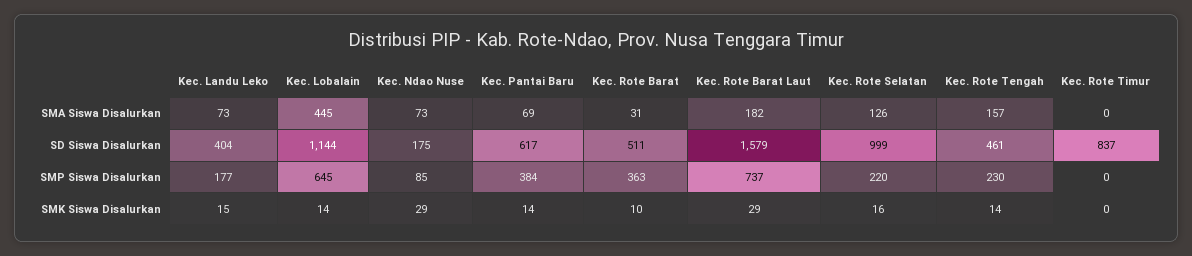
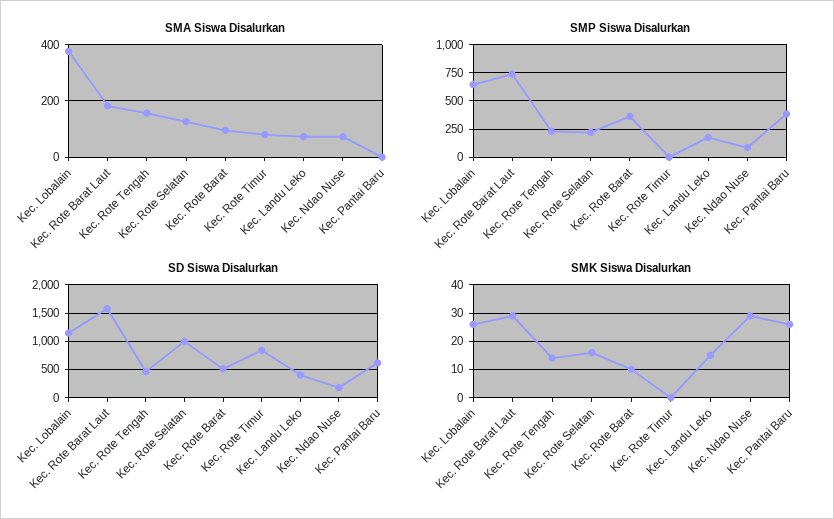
SMA Siswa Disalurkan, Kec. Lobalain: 445 -> 375
SMA Siswa Disalurkan, Kec. Pantai Baru: 69 -> 0
SMA Siswa Disalurkan, Kec. Rote Barat: 31 -> 100
SMA Siswa Disalurkan, Kec. Rote Timur: 0 -> 75
SMK Siswa Disalurkan, Kec. Lobalain: 14 -> 25
SMK Siswa Disalurkan, Kec. Pantai Baru: 14 -> 25

